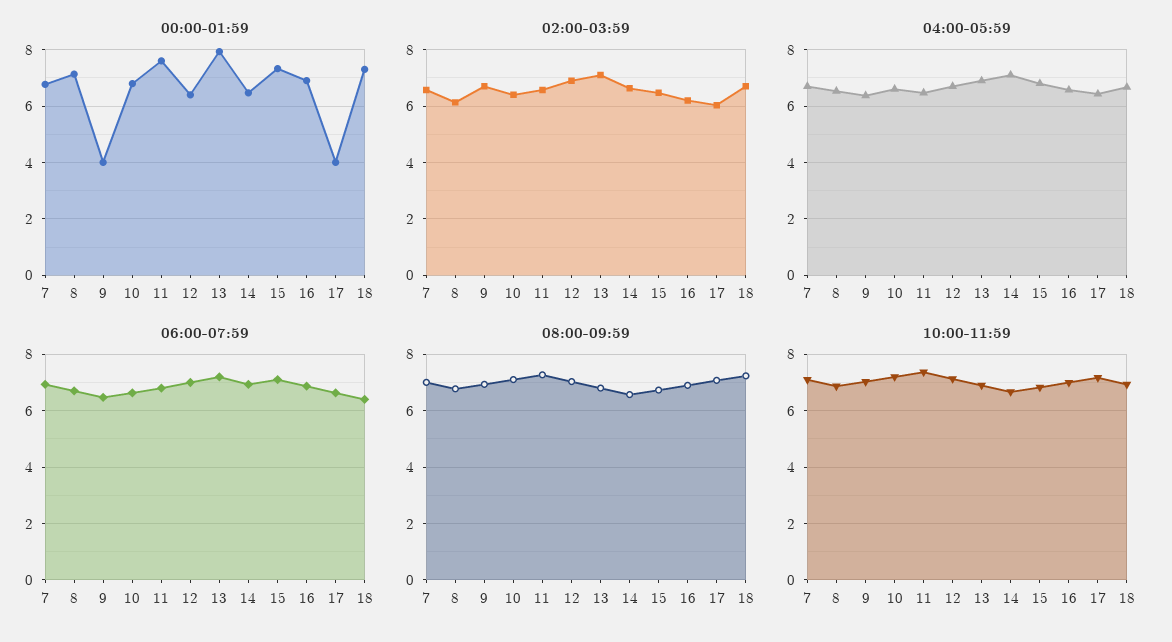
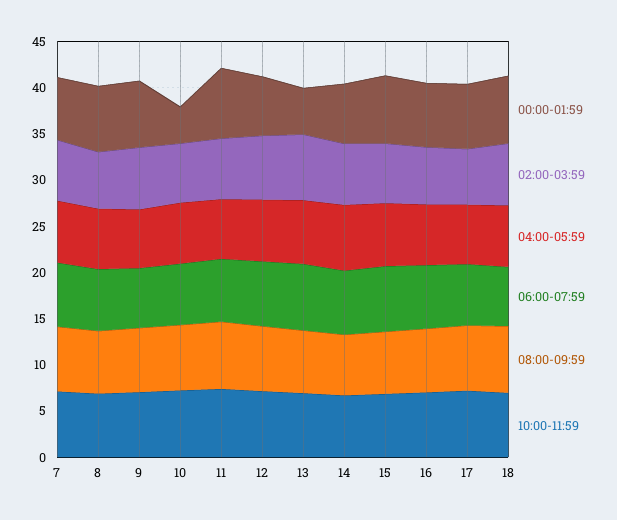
00:00-01:59, 9: 4 -> 7
00:00-01:59, 10: 6.75 -> 4
00:00-01:59, 13: 8 -> 5
00:00-01:59, 17: 4 -> 7

